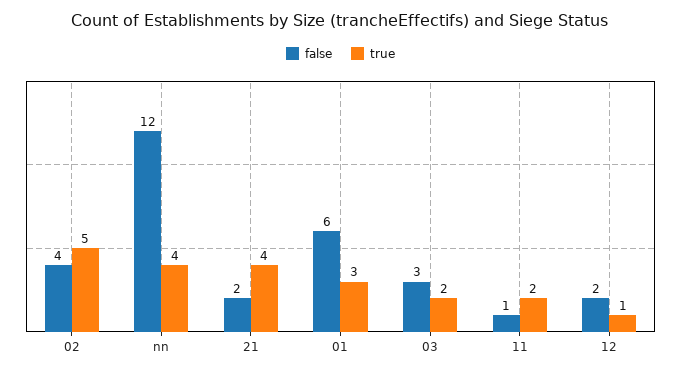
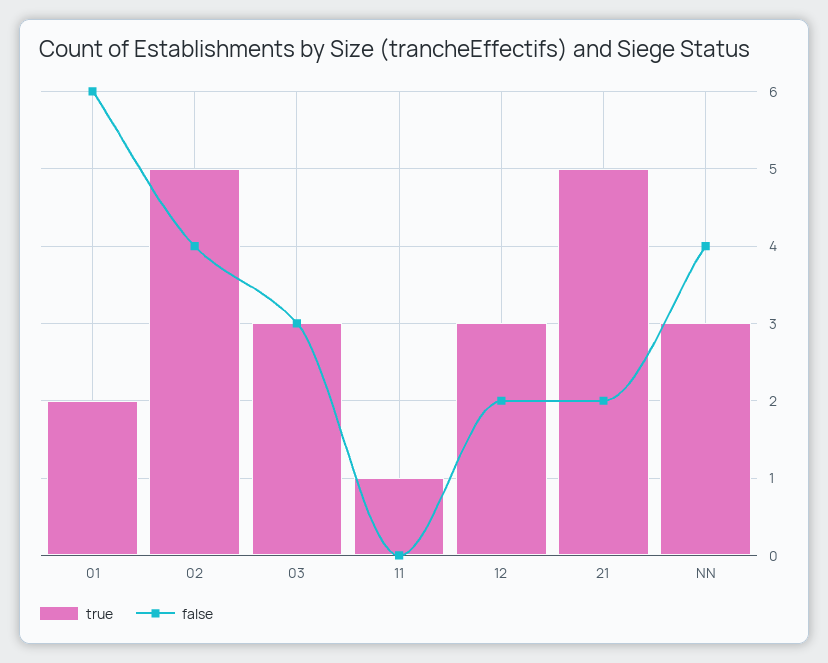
false, nn: 12 -> 4
true, nn: 4 -> 3
true, 21: 4 -> 5
true, 01: 3 -> 2
true, 03: 2 -> 3
false, 11: 1 -> 0
true, 11: 2 -> 1
true, 12: 1 -> 3

